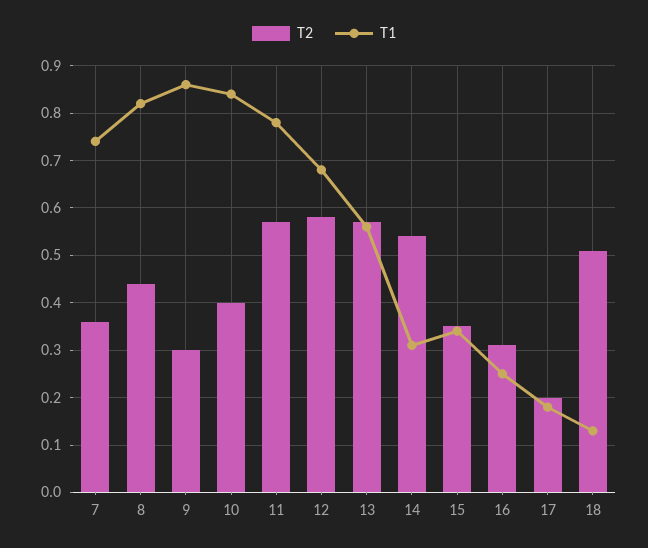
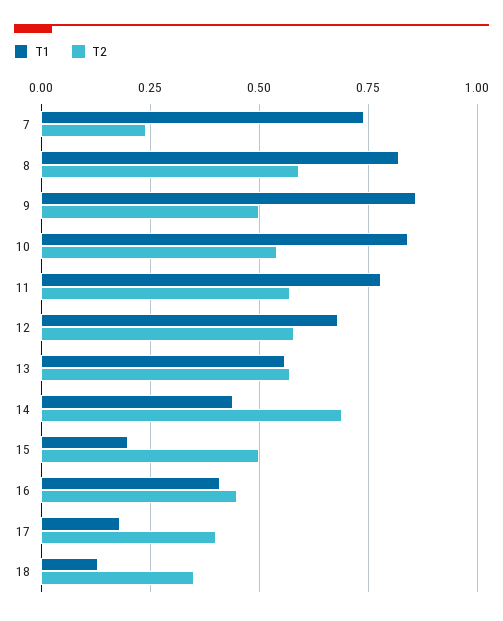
T2, 7: 0.35 -> 0.25
T2, 8: 0.45 -> 0.6
T2, 9: 0.3 -> 0.5
T2, 10: 0.4 -> 0.55
T2, 14: 0.55 -> 0.7
T1, 14: 0.3 -> 0.45
T2, 15: 0.35 -> 0.5
T1, 15: 0.35 -> 0.2
T2, 16: 0.3 -> 0.45
T1, 16: 0.25 -> 0.4
T2, 17: 0.2 -> 0.4
T2, 18: 0.5 -> 0.35

